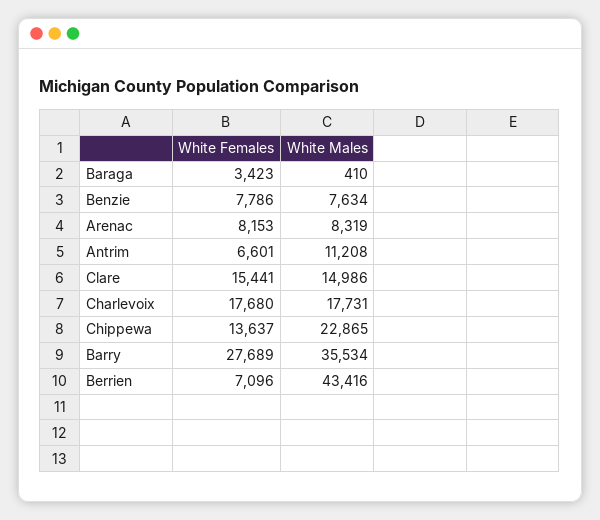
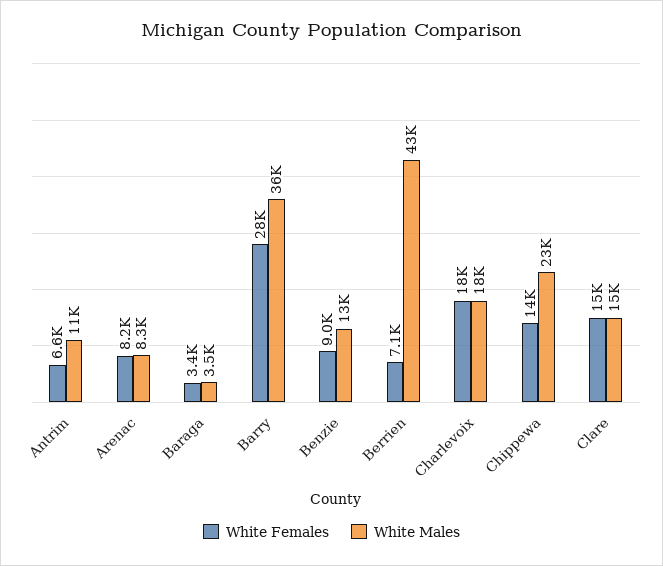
White Males, Baraga: 410 -> 3500
White Females, Benzie: 7786 -> 9000
White Males, Benzie: 7634 -> 13000

